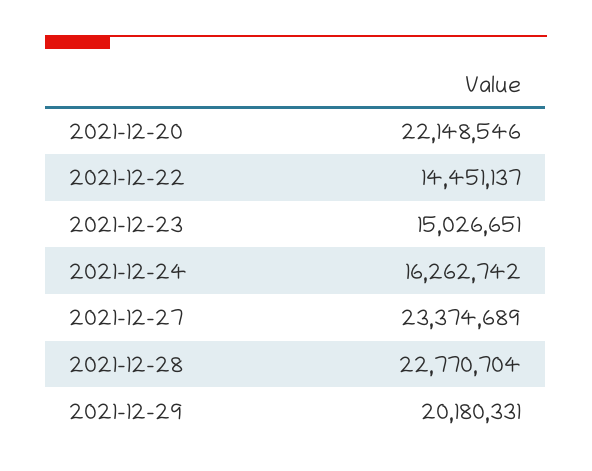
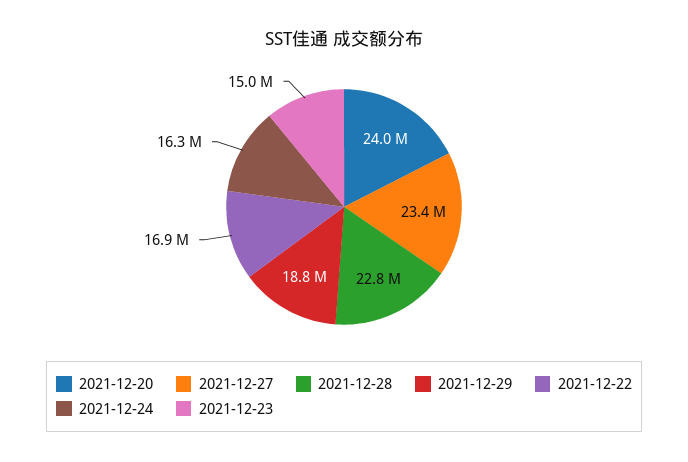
2021-12-20: 22148546 -> 24000000
2021-12-22: 14451137 -> 16900000
2021-12-29: 20180331 -> 18800000

